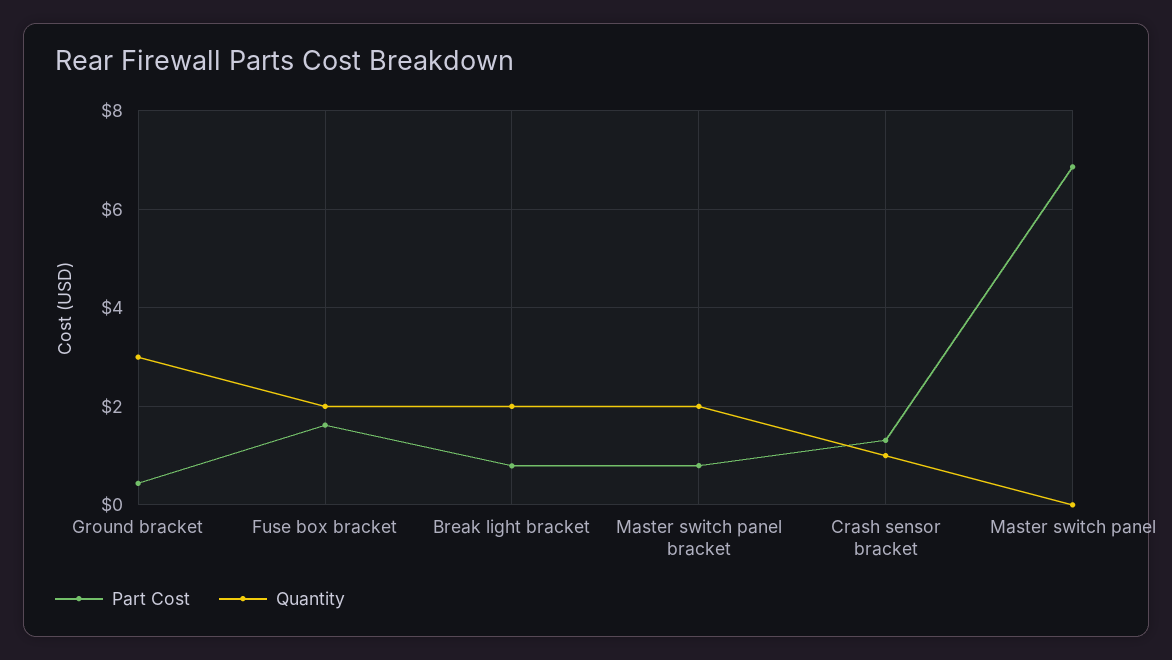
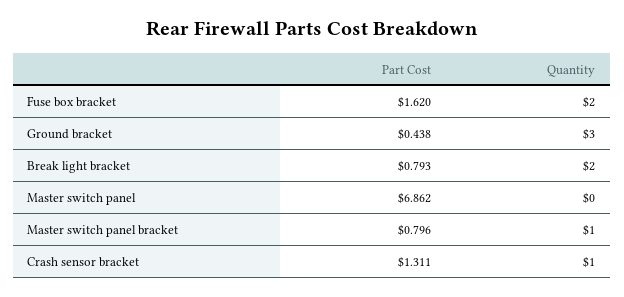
Quantity, Master switch panel bracket: 2 -> 1

